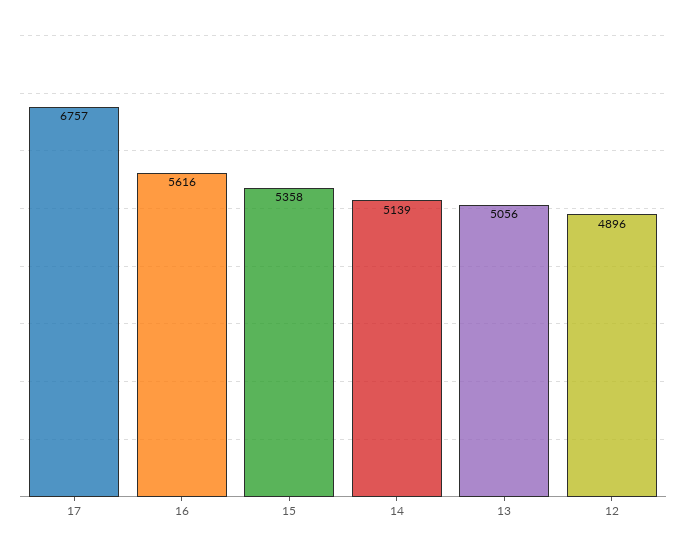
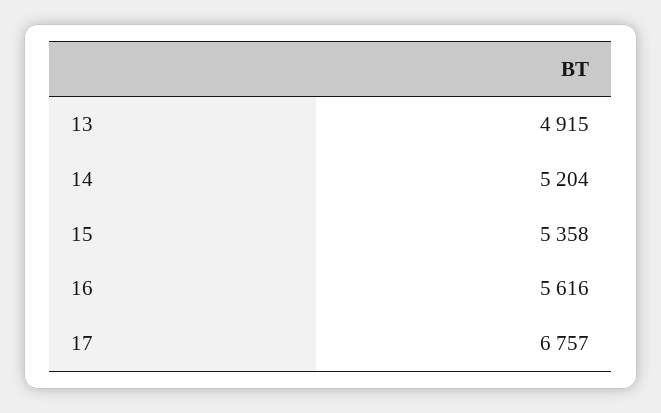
14: 5139 -> 5204
13: 5056 -> 4915
12: 4896 -> none

